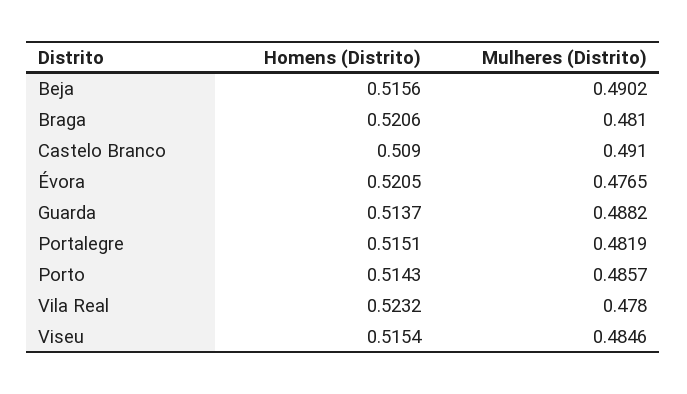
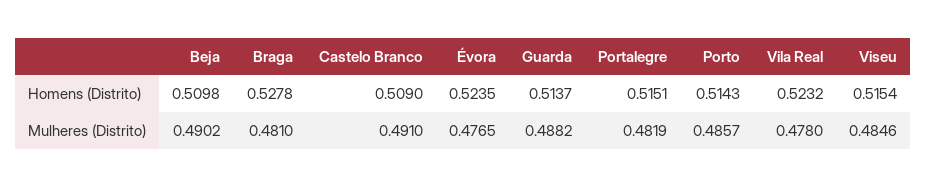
Homens (Distrito), Beja: 0.5156 -> 0.5098
Homens (Distrito), Braga: 0.5206 -> 0.5278
Homens (Distrito), Évora: 0.5205 -> 0.5235

